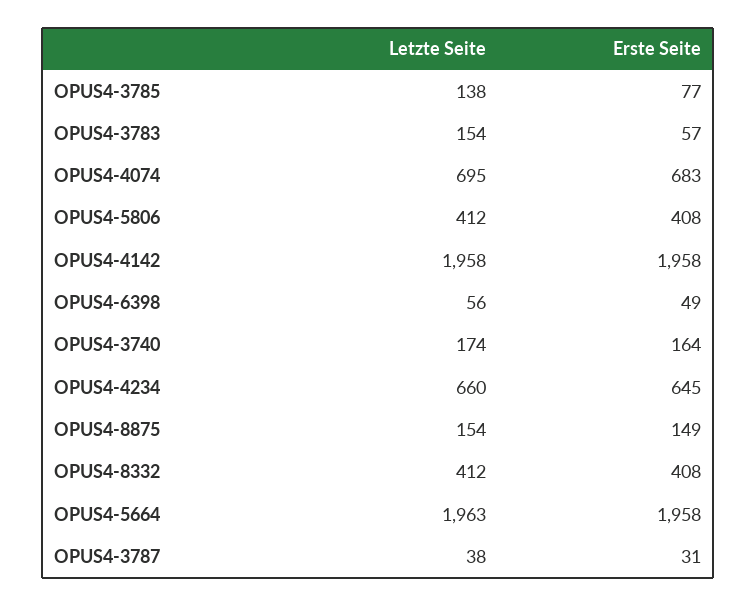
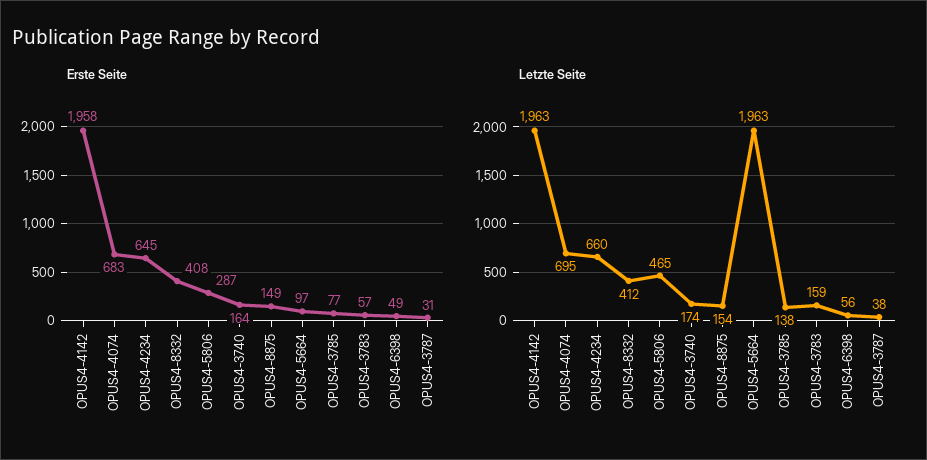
Letzte Seite, OPUS4-3783: 154 -> 159
Letzte Seite, OPUS4-5806: 412 -> 465
Erste Seite, OPUS4-5806: 408 -> 287
Letzte Seite, OPUS4-4142: 1958 -> 1963
Erste Seite, OPUS4-5664: 1958 -> 97

